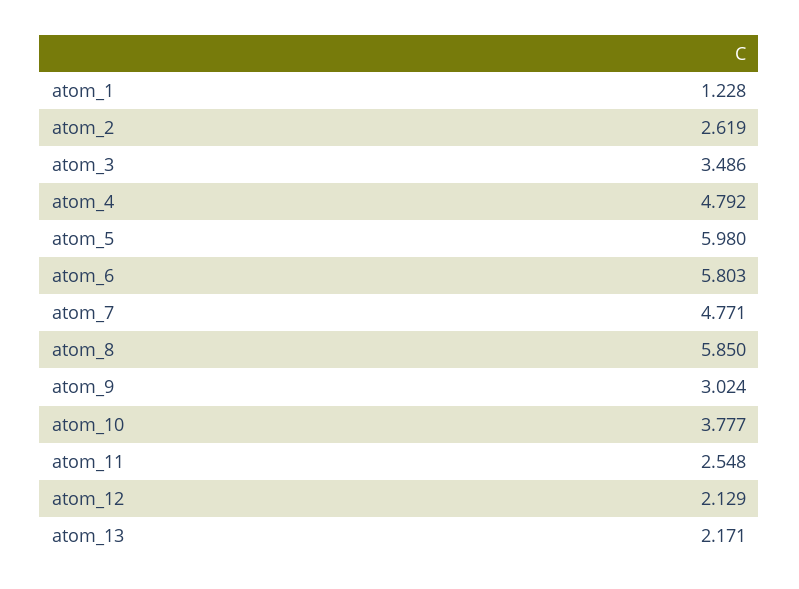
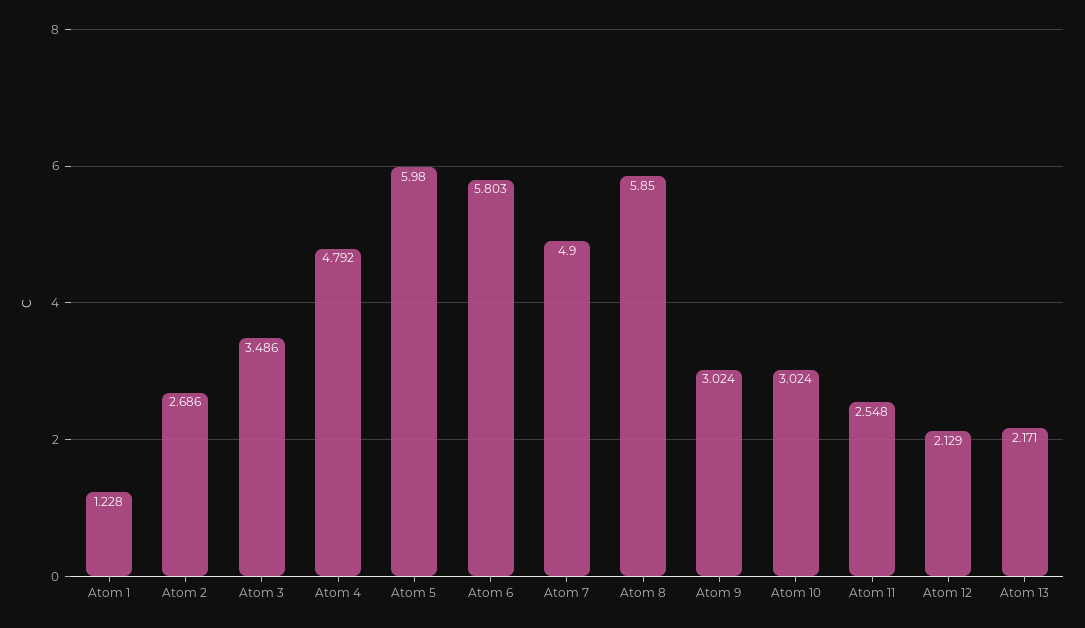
atom_2: 2.619 -> 2.686
atom_7: 4.771 -> 4.9
atom_10: 3.777 -> 3.024

